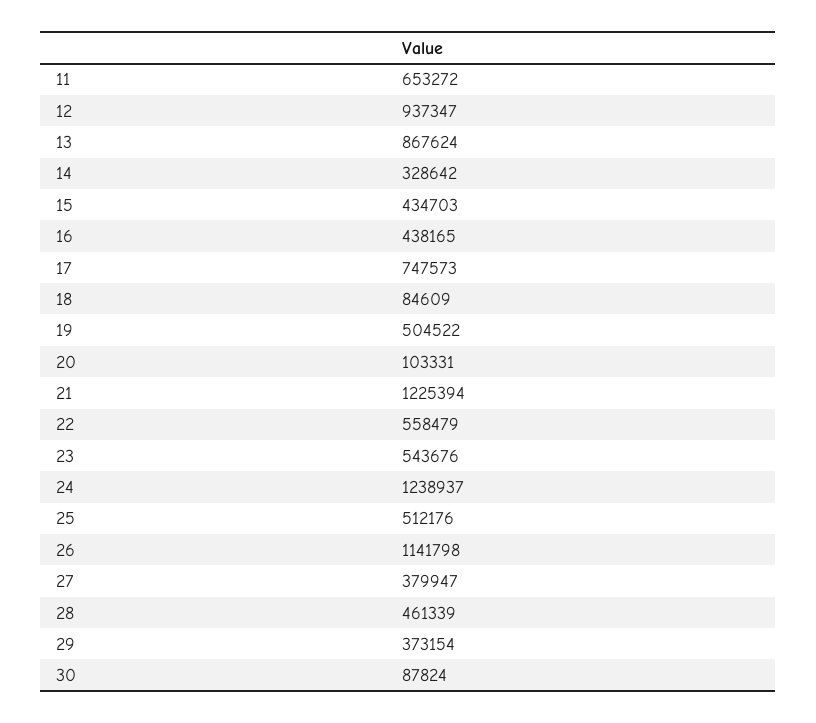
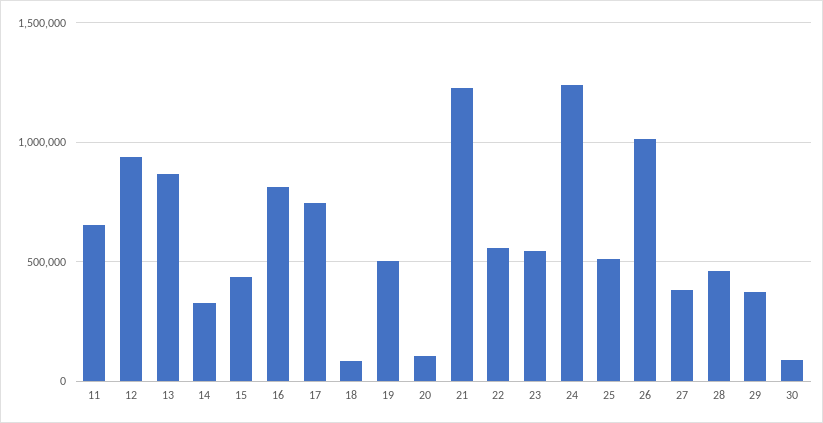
16: 438165 -> 800000
26: 1141798 -> 1000000

